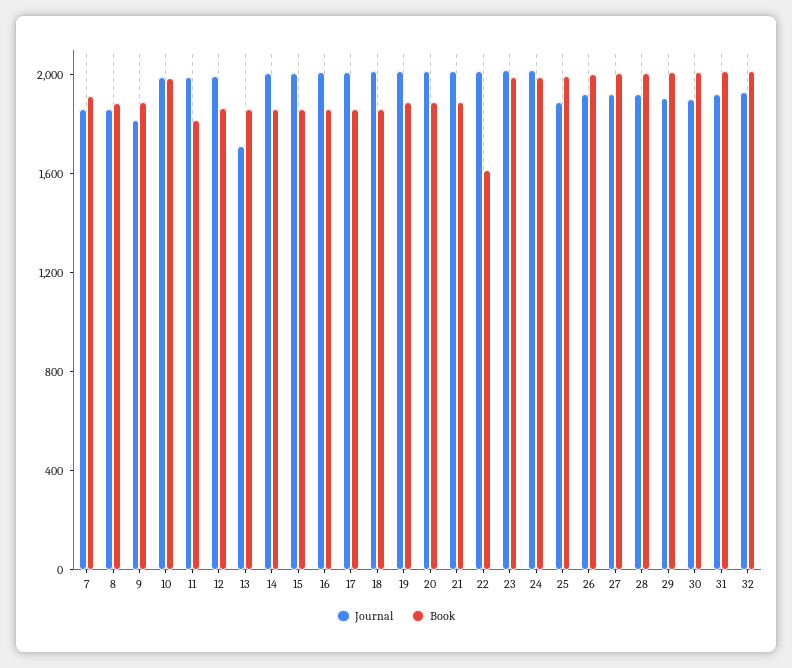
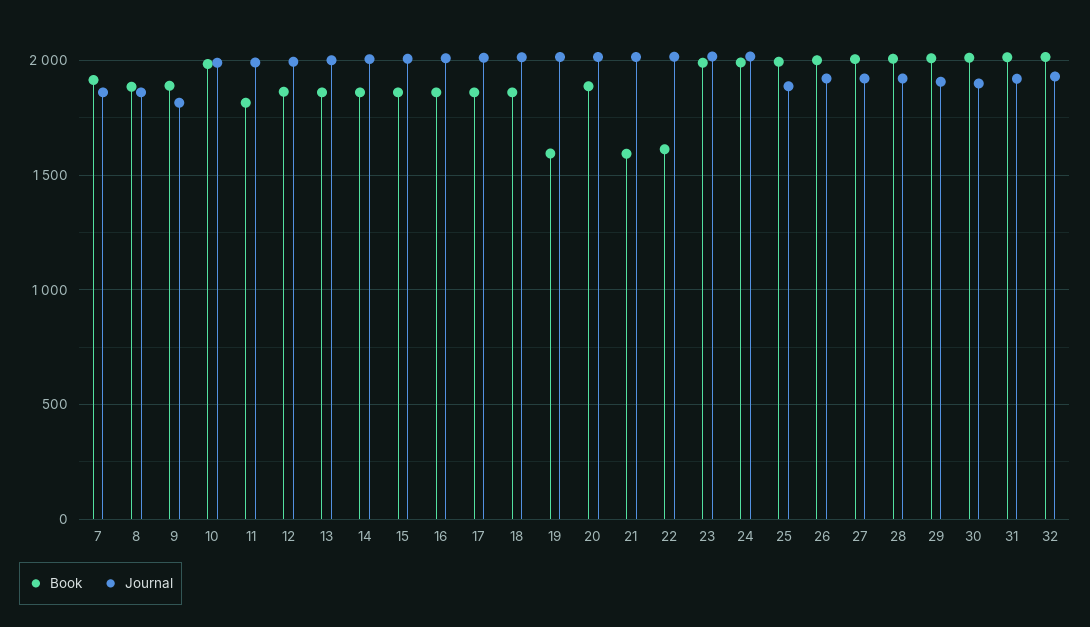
Journal, 13: 1700 -> 2000
Book, 19: 1900 -> 1600
Book, 21: 1900 -> 1600

